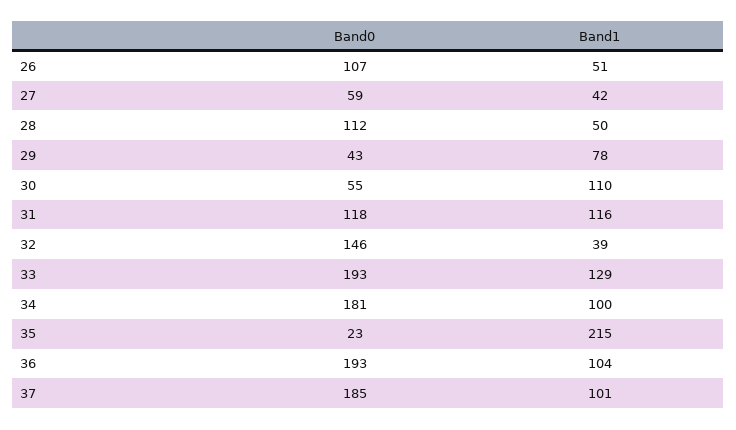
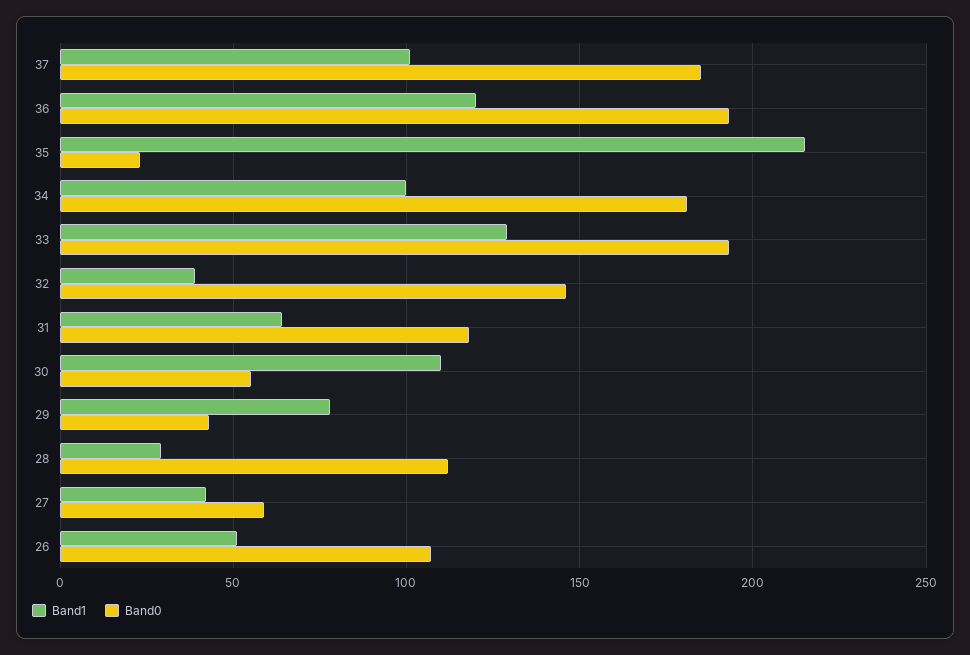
Band1, 28: 50 -> 30
Band1, 31: 116 -> 65
Band1, 36: 104 -> 120

